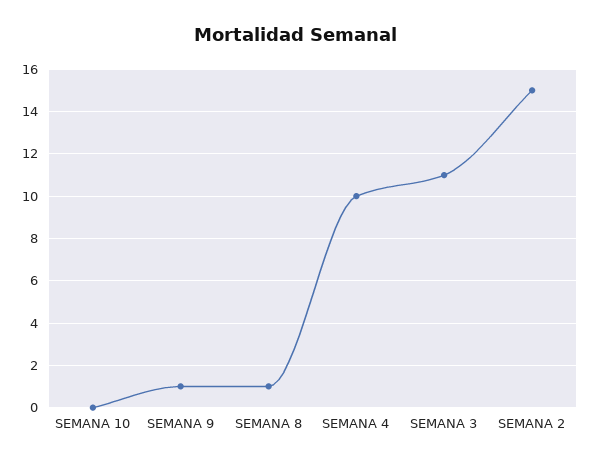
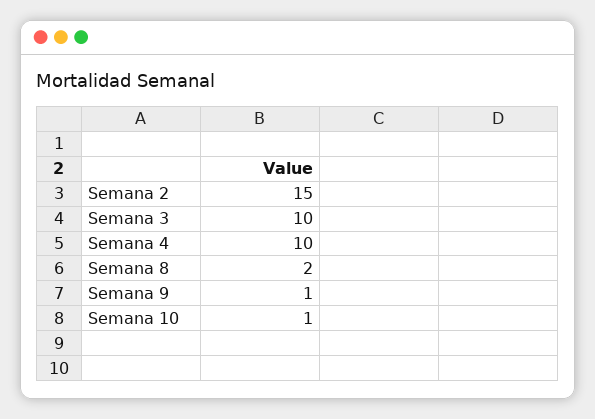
SEMANA 10: 0 -> 1
SEMANA 8: 1 -> 2
SEMANA 3: 11 -> 10

